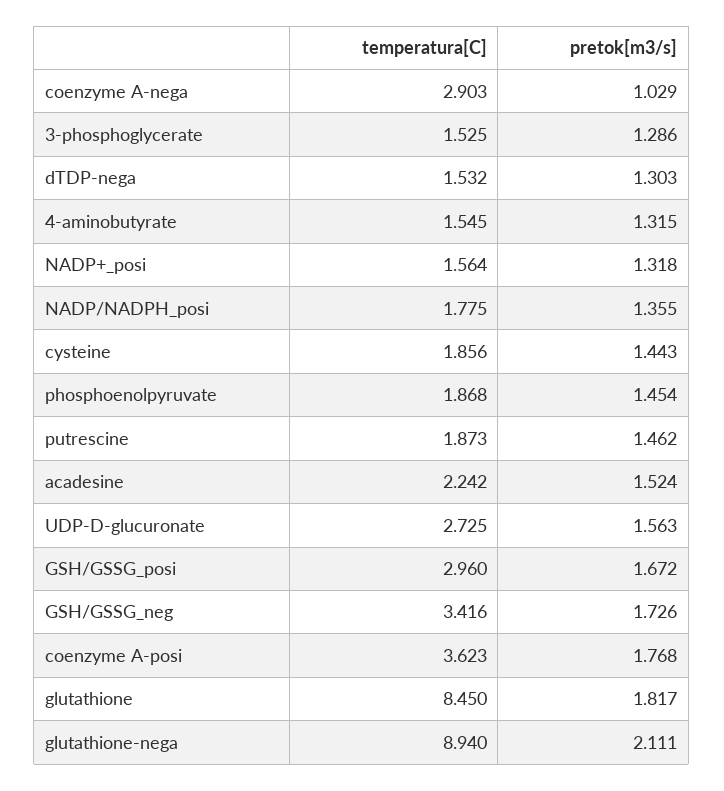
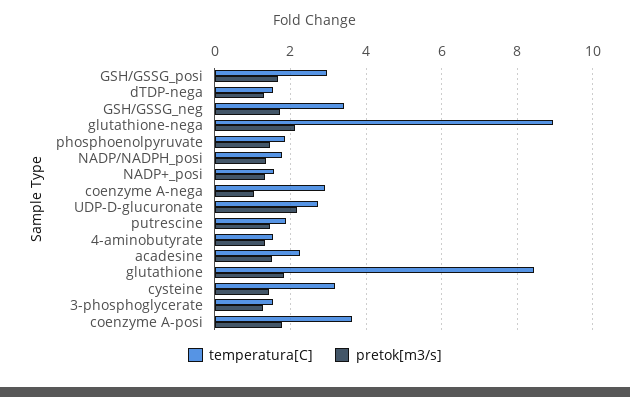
temperatura[C], cysteine: 1.856 -> 3.2
pretok[m3/s], UDP-D-glucuronate: 1.563 -> 2.2

